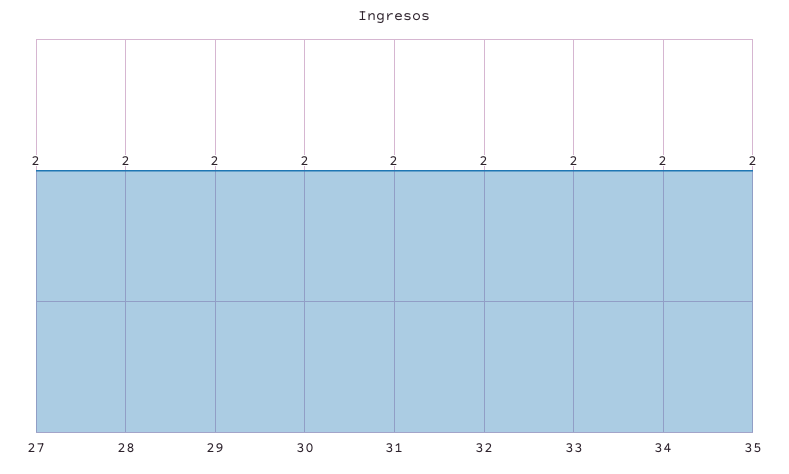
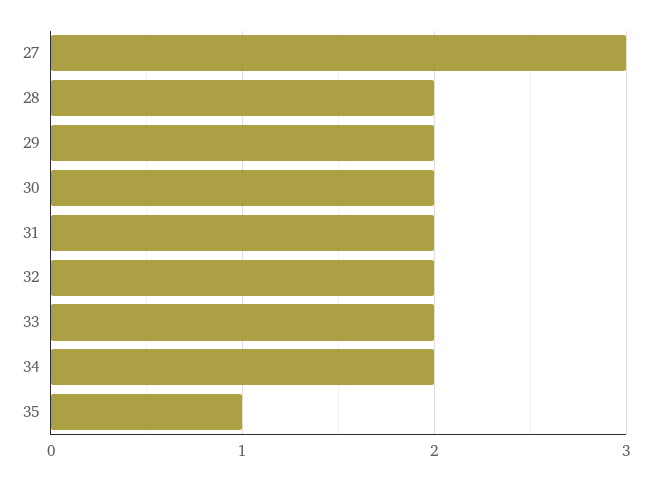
27: 2 -> 3
35: 2 -> 1

